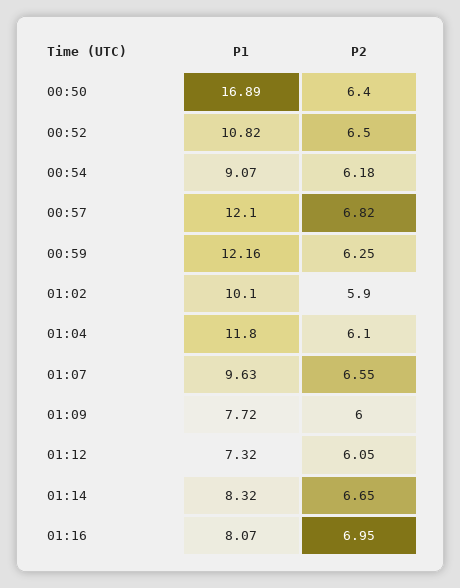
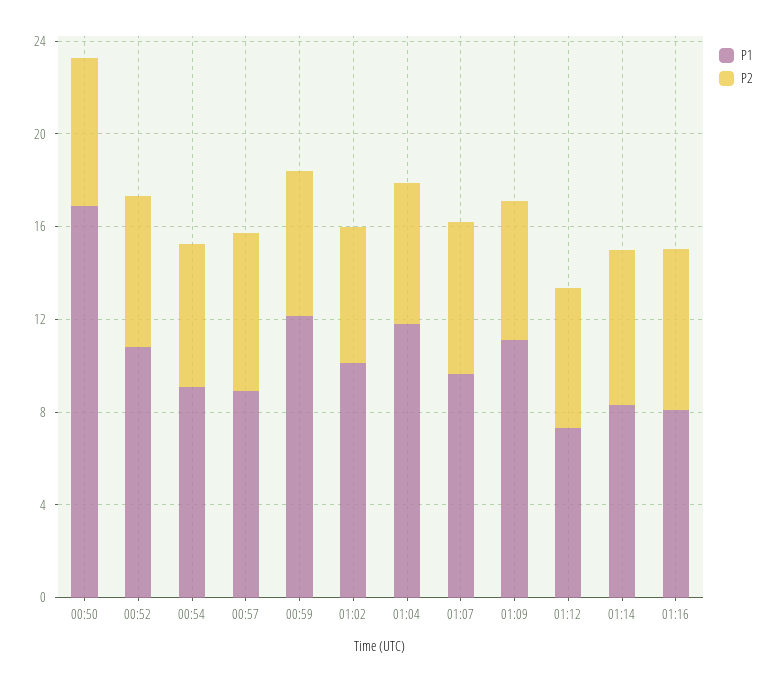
P1, 00:57: 12.1 -> 9
P1, 01:09: 7.72 -> 11

